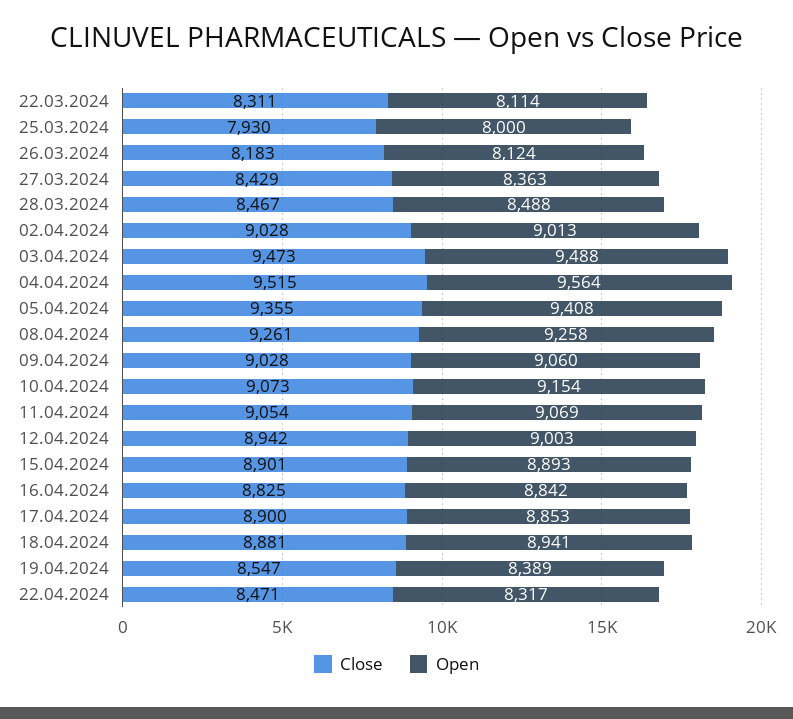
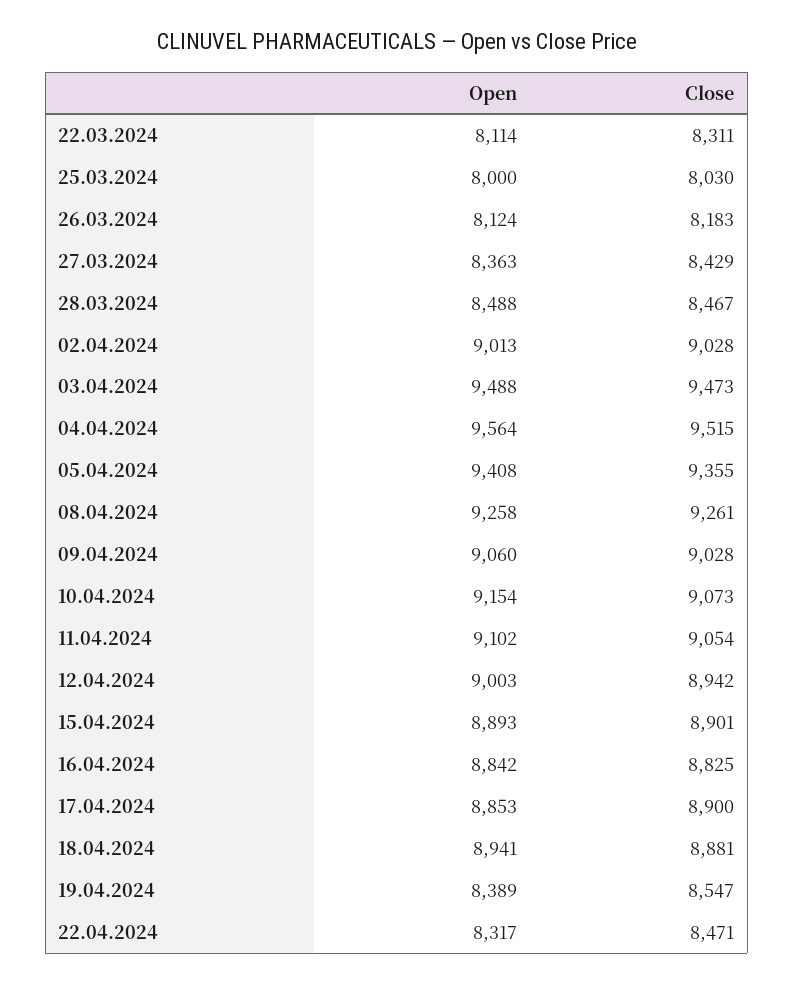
Close, 25.03.2024: 7930 -> 8030
Open, 11.04.2024: 9069 -> 9102

